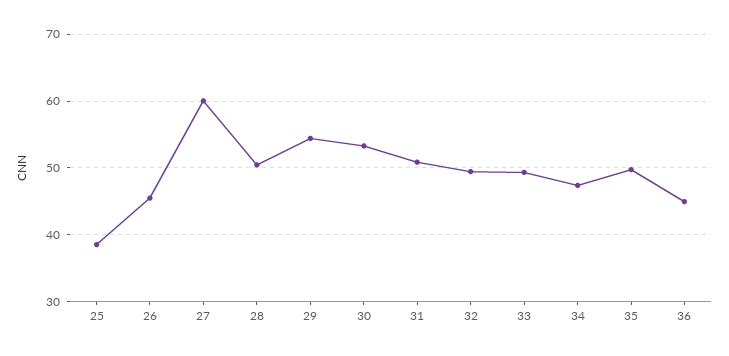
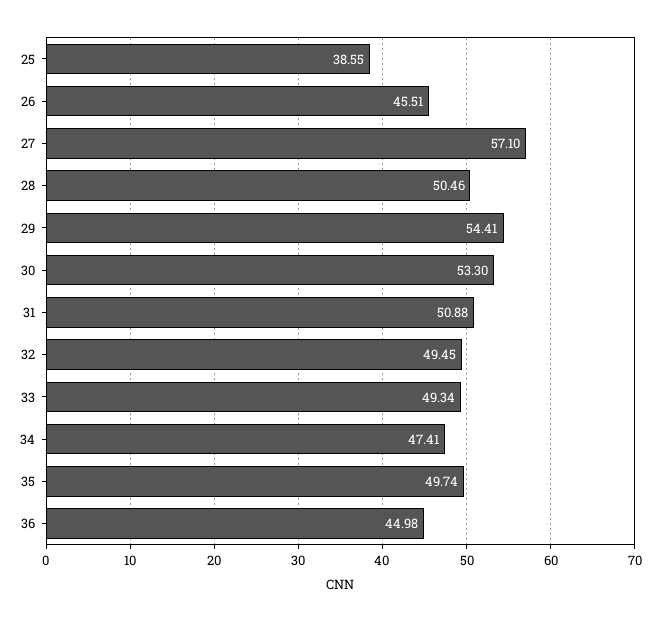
27: 60 -> 57.1

